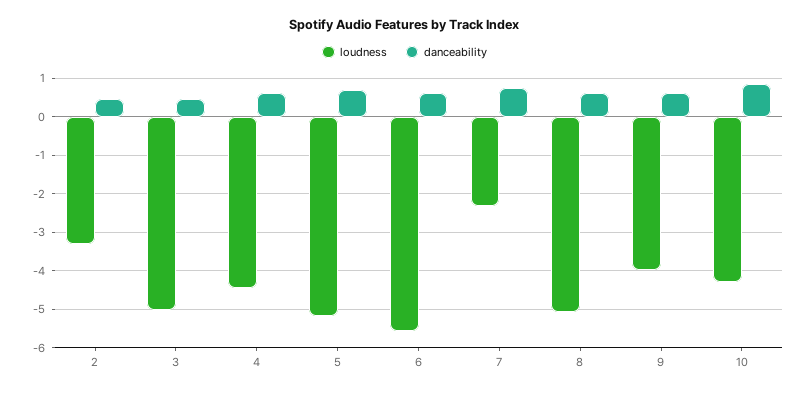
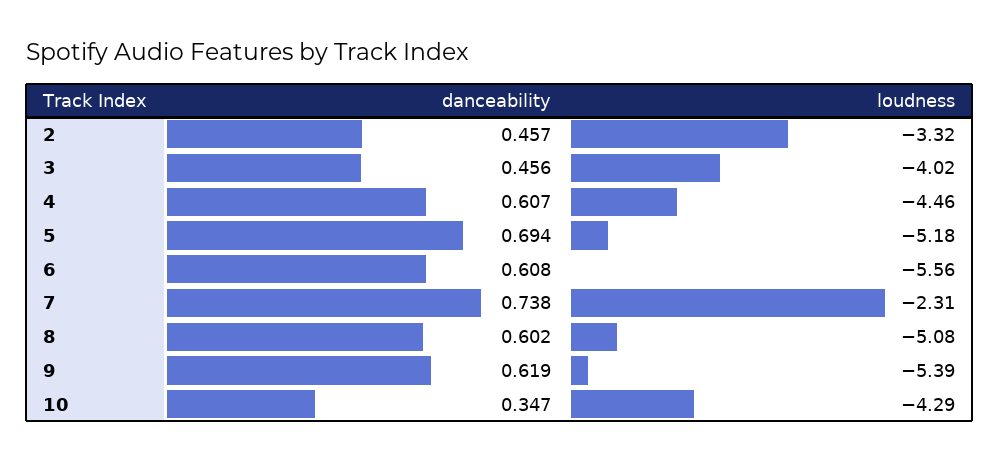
loudness, 3: -5 -> -4.02
loudness, 9: -4 -> -5.39
danceability, 10: 0.8 -> 0.347

